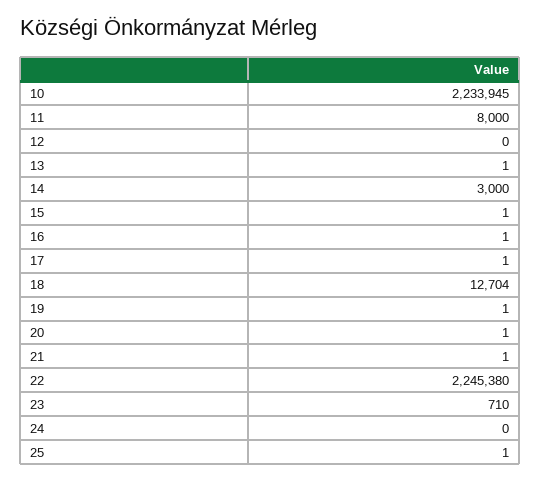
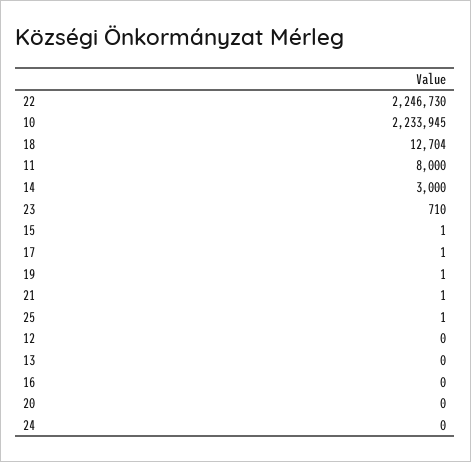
13: 1 -> 0
16: 1 -> 0
20: 1 -> 0
22: 2245380 -> 2246730

